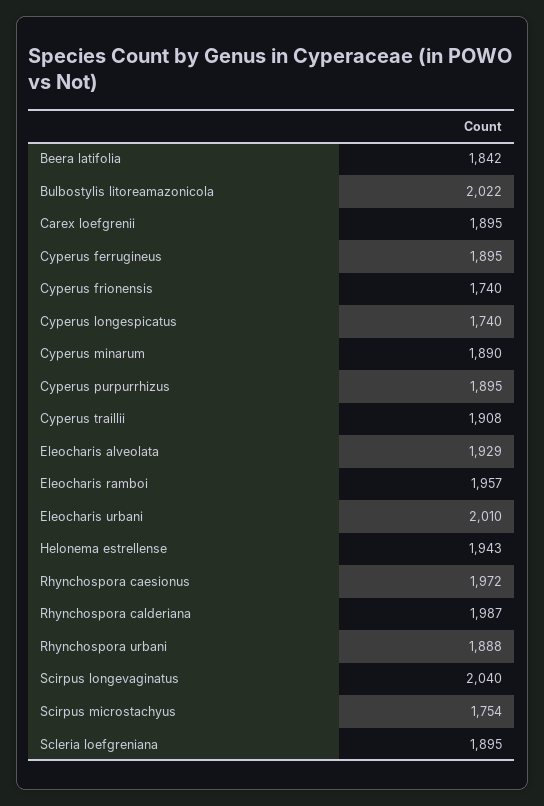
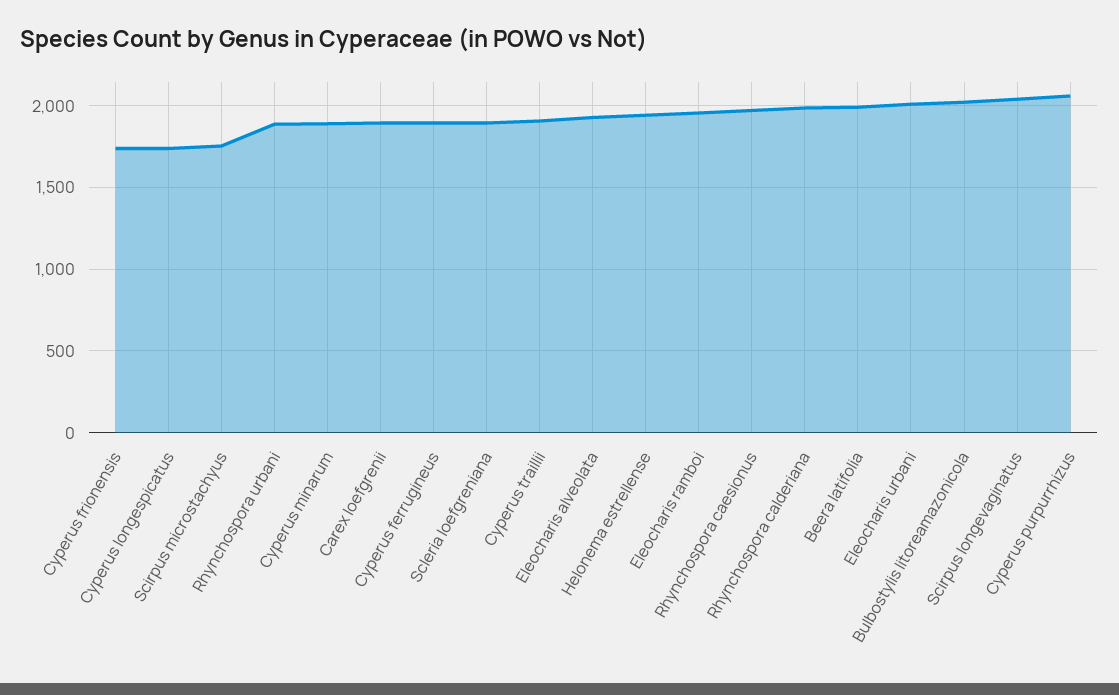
Beera latifolia: 1842 -> 2000
Cyperus purpurrhizus: 1895 -> 2050

